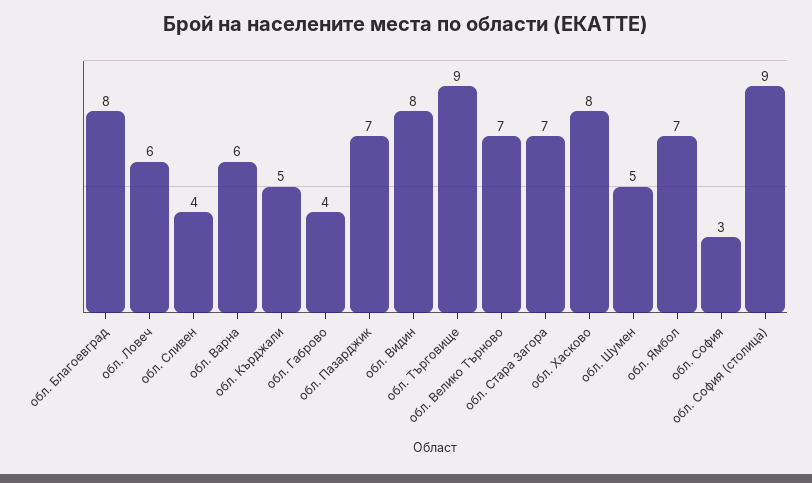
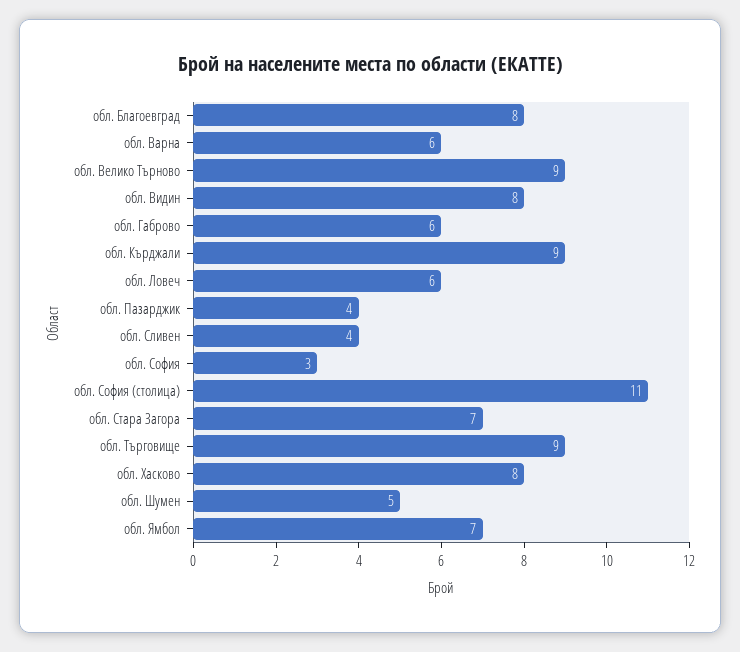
обл. Кърджали: 5 -> 9
обл. Габрово: 4 -> 6
обл. Пазарджик: 7 -> 4
обл. Велико Търново: 7 -> 9
обл. София (столица): 9 -> 11

